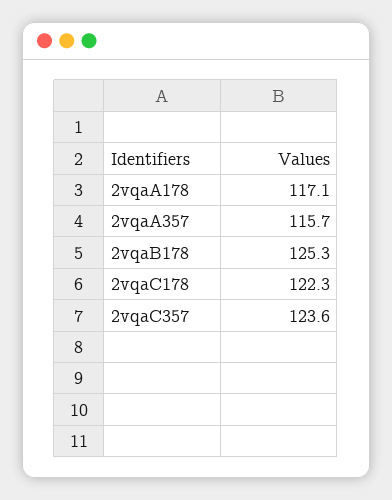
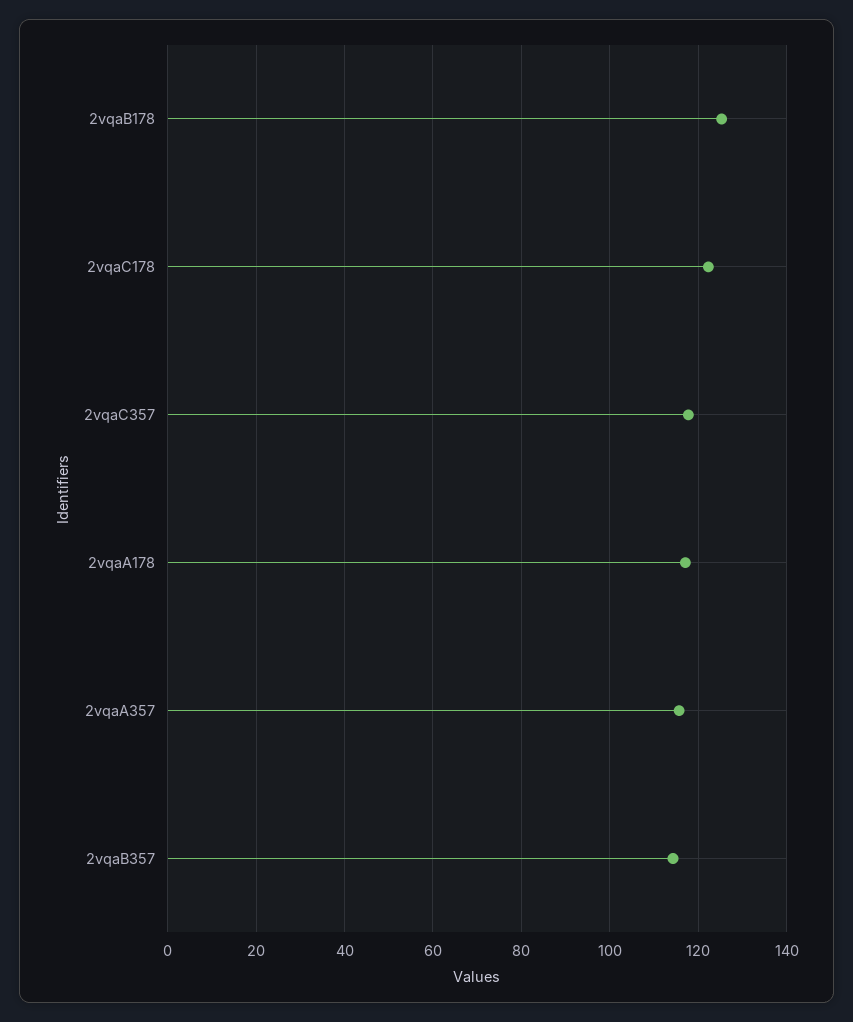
2vqaC357: 123.6 -> 118
2vqaB357: none -> 114

